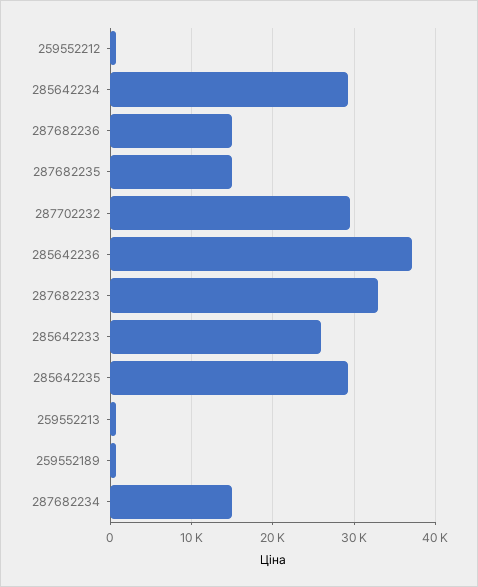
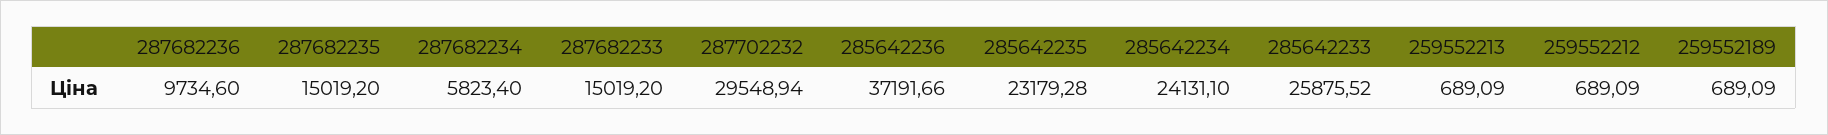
285642234: 29000 -> 24131.1
287682236: 15000 -> 9734.6
287682233: 33000 -> 15019.2
285642235: 29000 -> 23179.28
287682234: 15000 -> 5823.4

